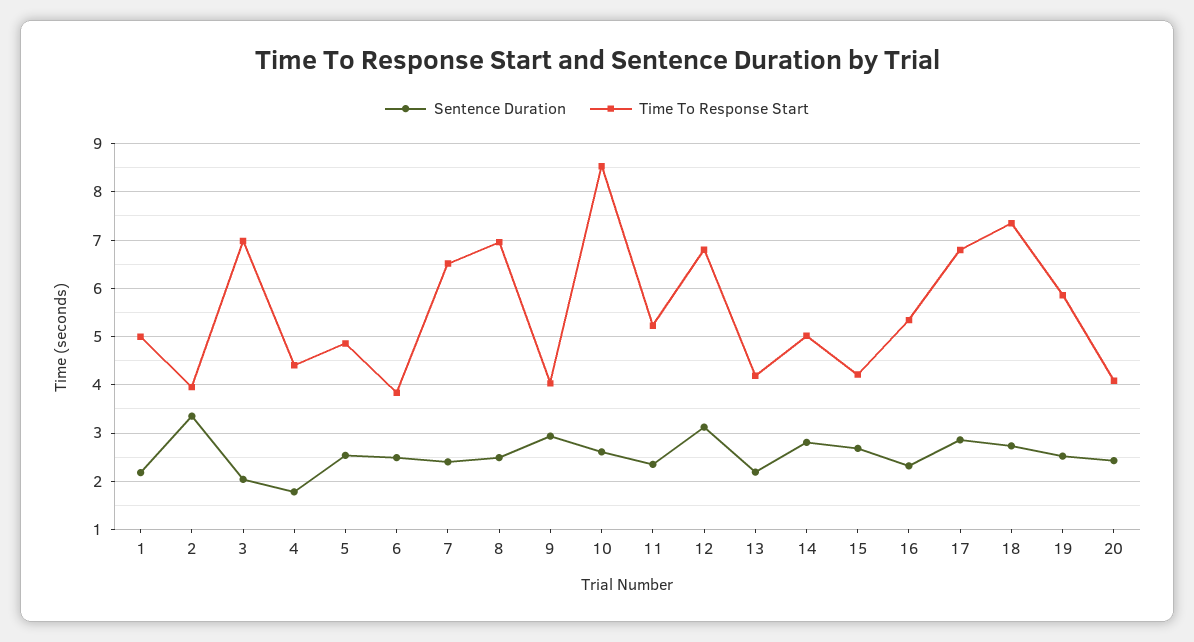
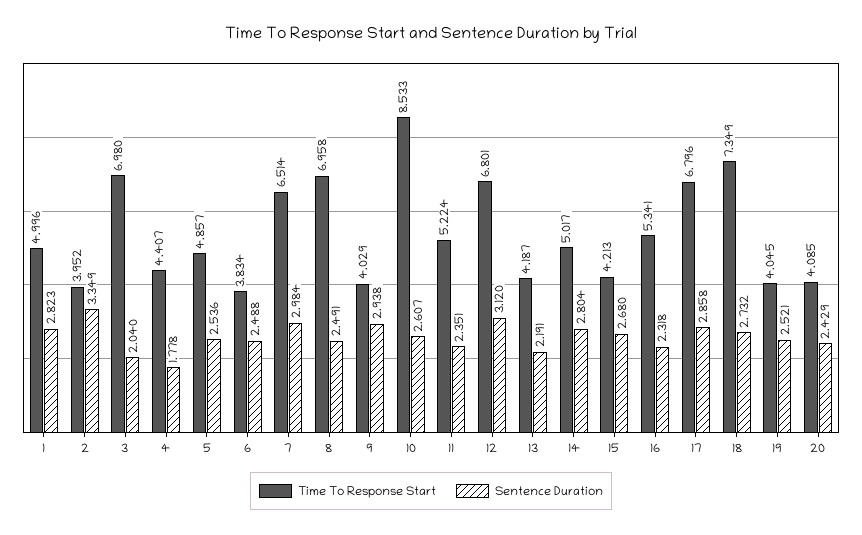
Sentence Duration, 1: 2.2 -> 2.823
Sentence Duration, 7: 2.4 -> 2.984
Time To Response Start, 19: 5.8 -> 4.045

